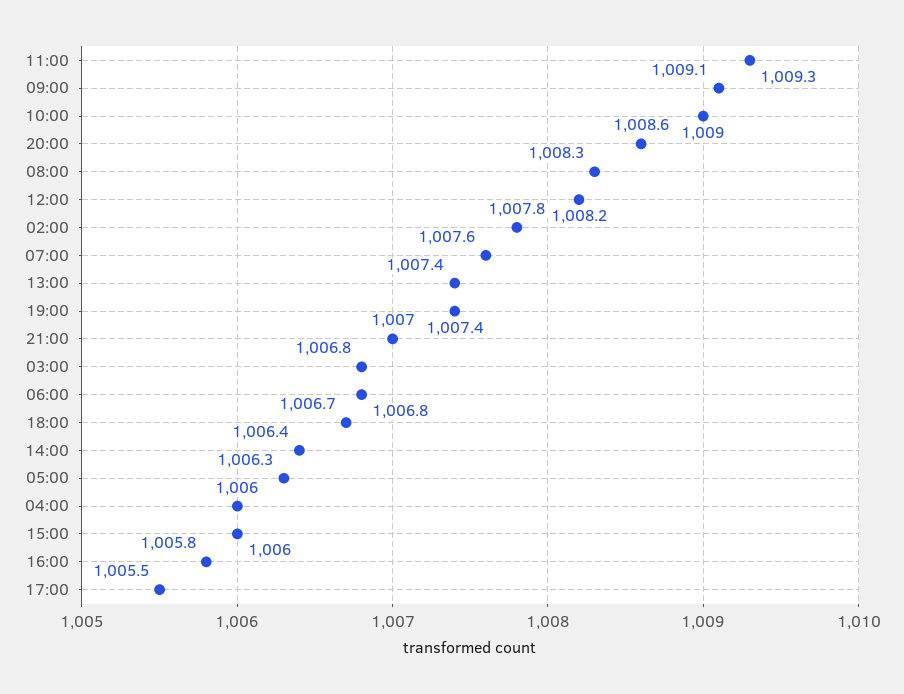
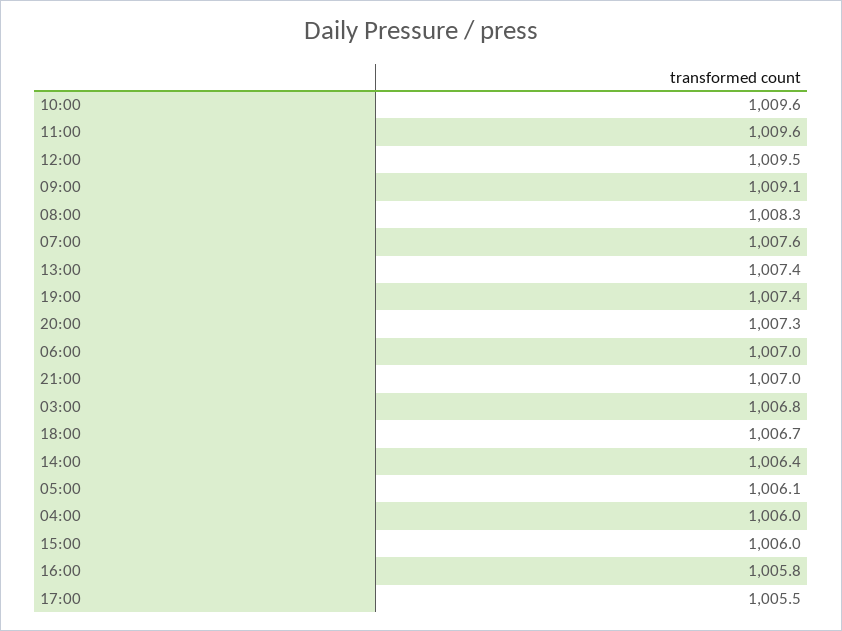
11:00: 1009.3 -> 1009.6
10:00: 1009 -> 1009.6
20:00: 1008.6 -> 1007.3
12:00: 1008.2 -> 1009.5
02:00: 1007.8 -> none
06:00: 1006.8 -> 1007
05:00: 1006.3 -> 1006.1

